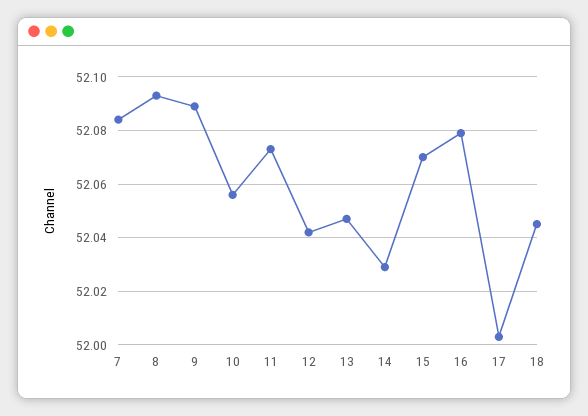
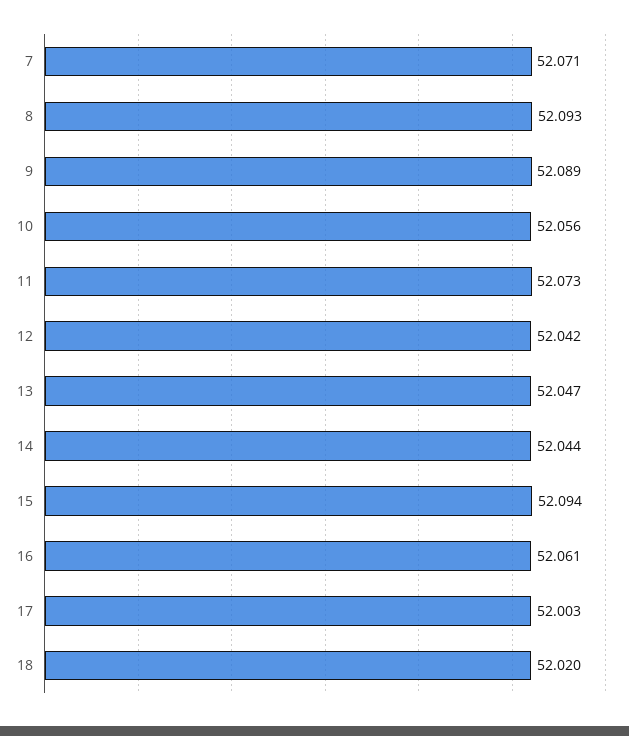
7: 52.085 -> 52.071
14: 52.03 -> 52.044
15: 52.07 -> 52.094
16: 52.08 -> 52.061
18: 52.045 -> 52.02

